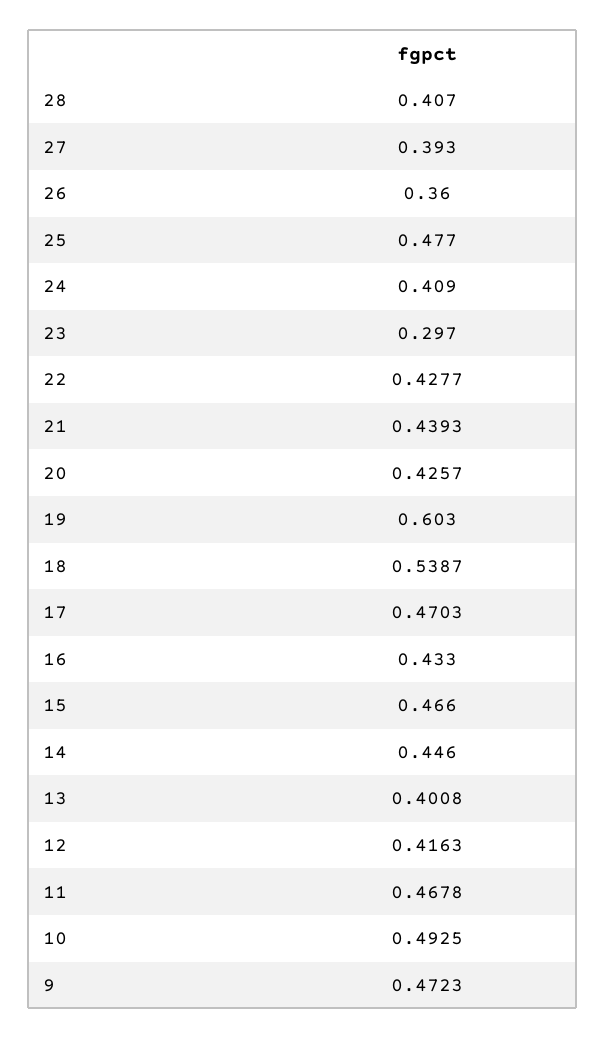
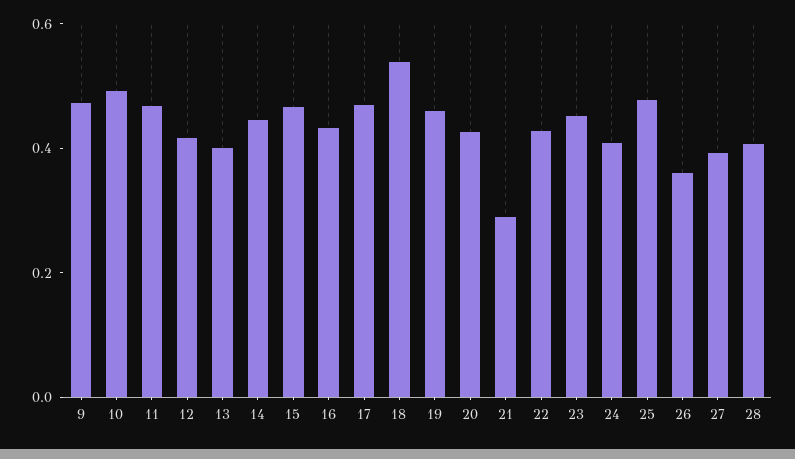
23: 0.297 -> 0.45
21: 0.4393 -> 0.3
19: 0.603 -> 0.45

